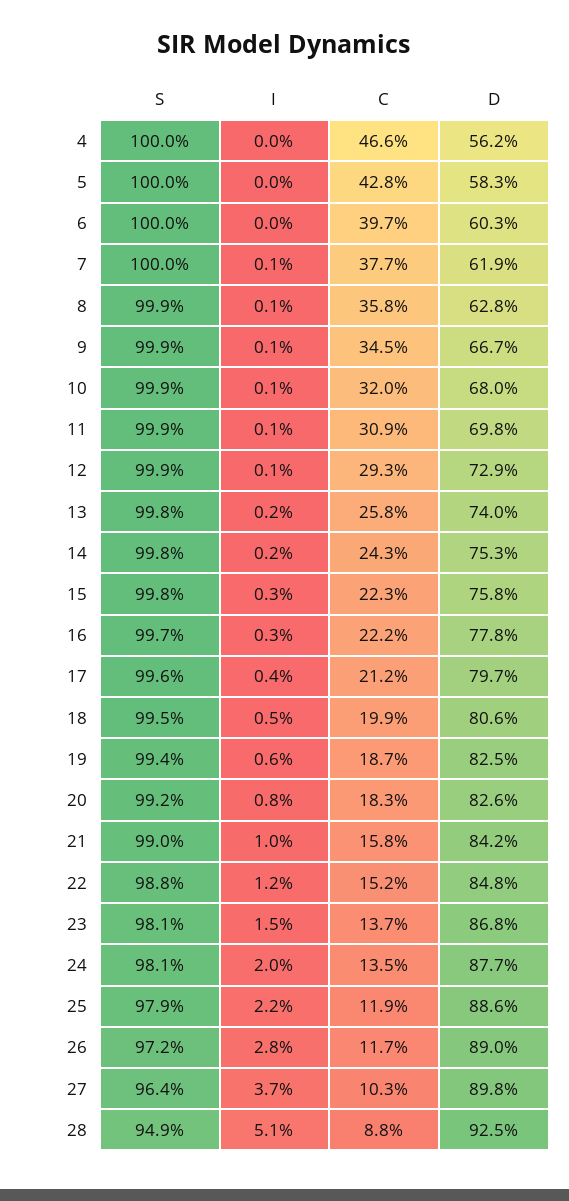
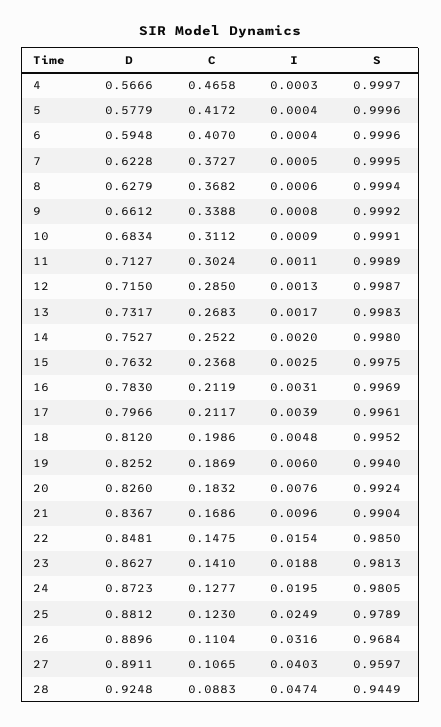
D, 4: 0.562 -> 0.5666
C, 5: 0.428 -> 0.4172
D, 5: 0.583 -> 0.5779
C, 6: 0.397 -> 0.407
D, 6: 0.603 -> 0.5948
C, 7: 0.377 -> 0.3727
D, 7: 0.619 -> 0.6228
C, 8: 0.358 -> 0.3682
C, 9: 0.345 -> 0.3388
D, 9: 0.667 -> 0.6612
C, 10: 0.32 -> 0.3112
D, 10: 0.68 -> 0.6834
C, 11: 0.309 -> 0.3024
D, 11: 0.698 -> 0.7127
C, 12: 0.293 -> 0.285
D, 12: 0.729 -> 0.715
C, 13: 0.258 -> 0.2683
D, 13: 0.74 -> 0.7317
C, 14: 0.243 -> 0.2522
C, 15: 0.223 -> 0.2368
D, 15: 0.758 -> 0.7632
C, 16: 0.222 -> 0.2119
D, 16: 0.778 -> 0.783
D, 18: 0.806 -> 0.812
C, 21: 0.158 -> 0.1686
D, 21: 0.842 -> 0.8367
S, 22: 0.988 -> 0.985
I, 22: 0.012 -> 0.0154
C, 22: 0.152 -> 0.1475
I, 23: 0.015 -> 0.0188
C, 23: 0.137 -> 0.141
D, 23: 0.868 -> 0.8627
C, 24: 0.135 -> 0.1277
D, 24: 0.877 -> 0.8723
I, 25: 0.022 -> 0.0249
C, 25: 0.119 -> 0.123
D, 25: 0.886 -> 0.8812
S, 26: 0.972 -> 0.9684
I, 26: 0.028 -> 0.0316
C, 26: 0.117 -> 0.1104
S, 27: 0.964 -> 0.9597
I, 27: 0.037 -> 0.0403
C, 27: 0.103 -> 0.1065
D, 27: 0.898 -> 0.8911
S, 28: 0.949 -> 0.9449
I, 28: 0.051 -> 0.0474

